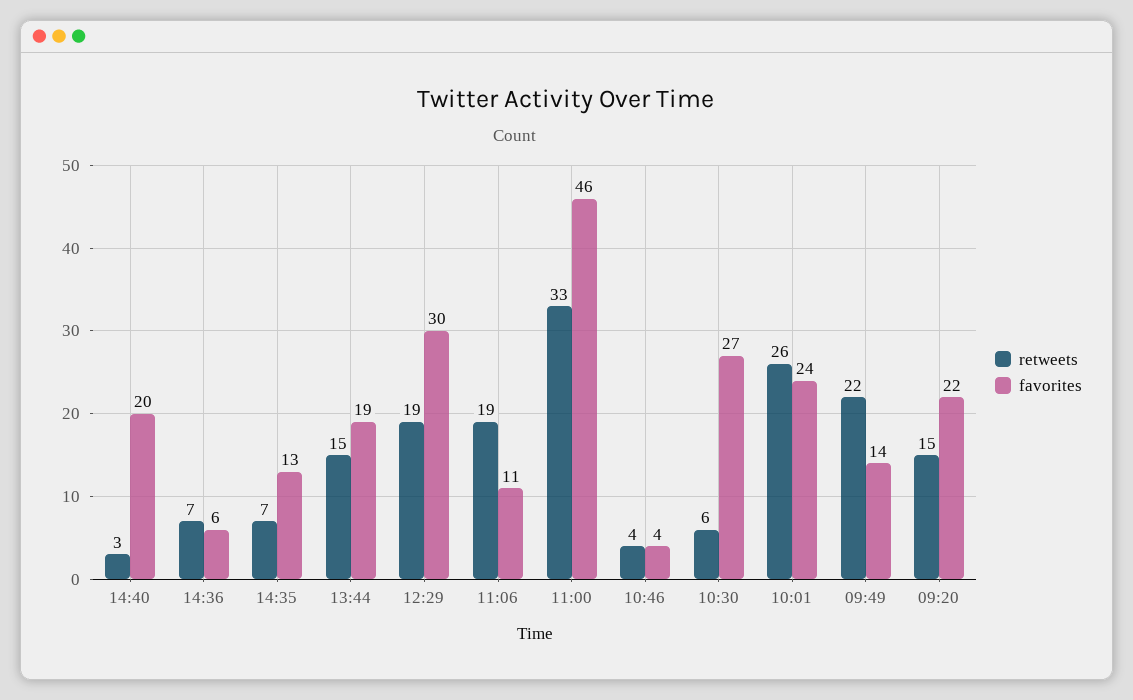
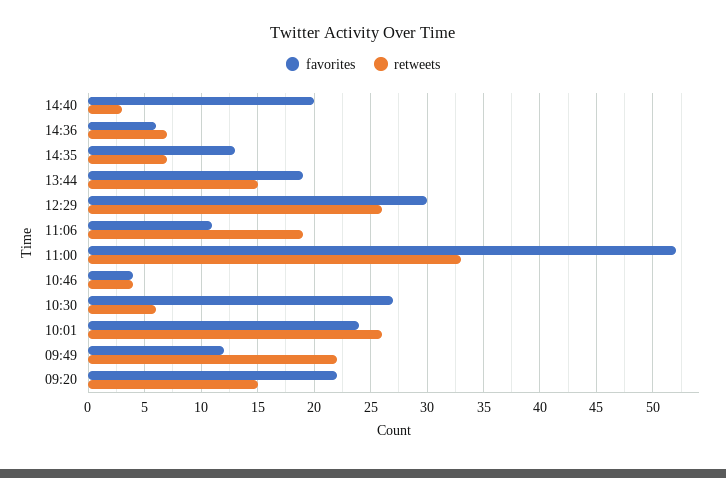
retweets, 12:29: 19 -> 26
favorites, 11:00: 46 -> 52
favorites, 09:49: 14 -> 12

